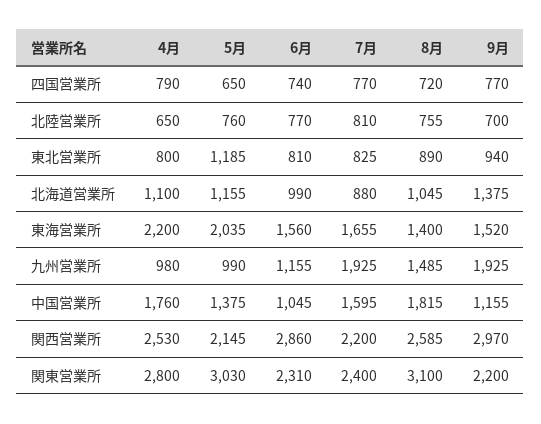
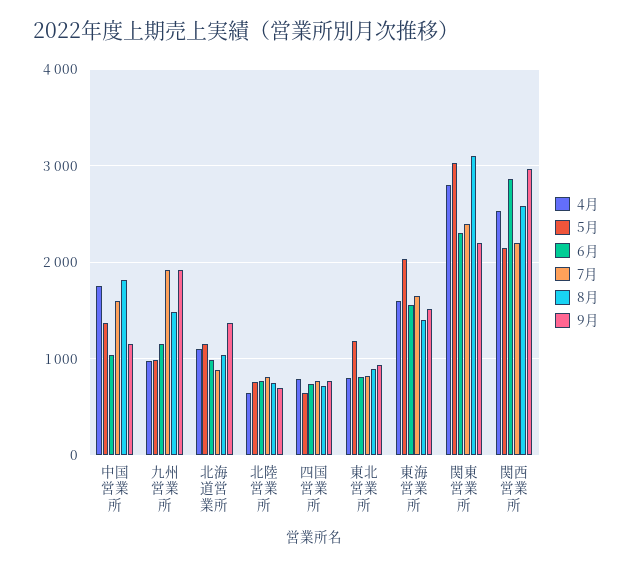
4月, 東海営業所: 2200 -> 1600

